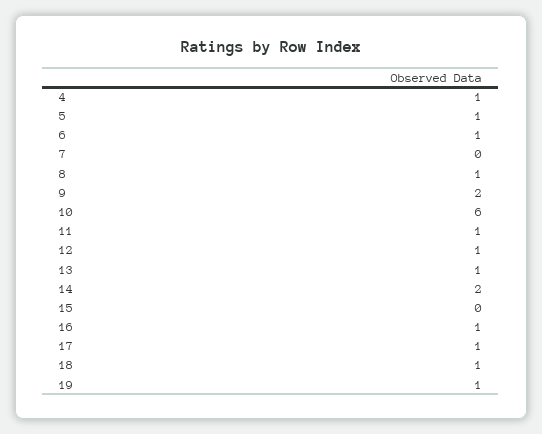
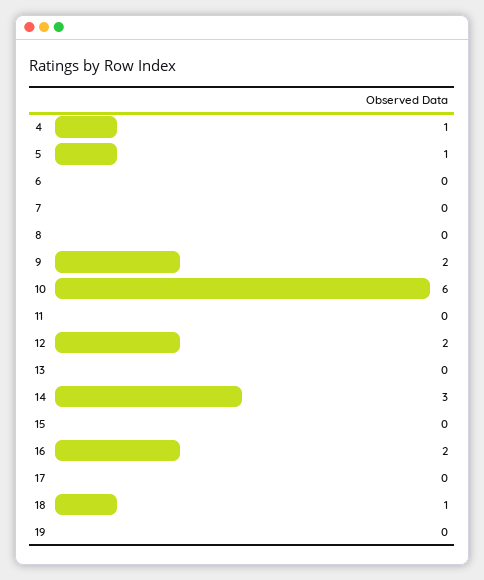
6: 1 -> 0
8: 1 -> 0
11: 1 -> 0
12: 1 -> 2
13: 1 -> 0
14: 2 -> 3
16: 1 -> 2
17: 1 -> 0
19: 1 -> 0

